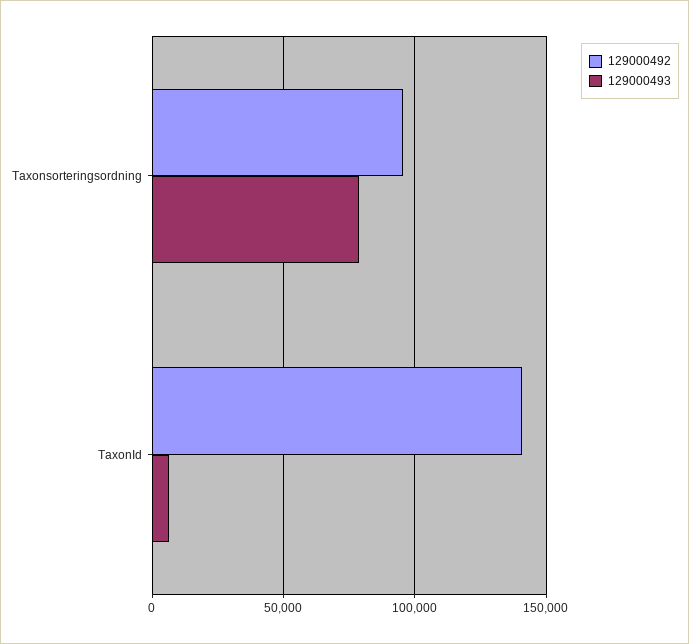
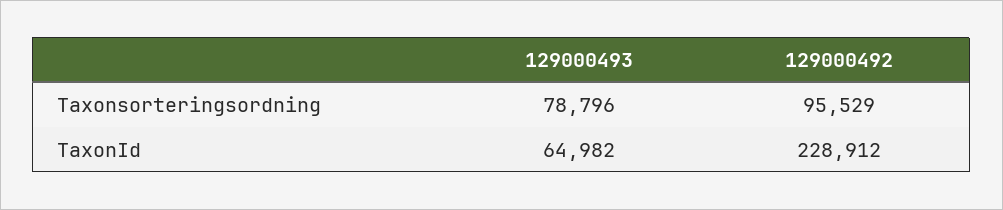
129000492, TaxonId: 140000 -> 228912
129000493, TaxonId: 5000 -> 64982

